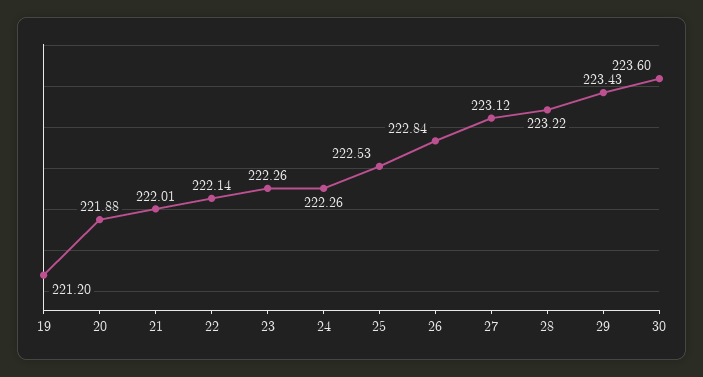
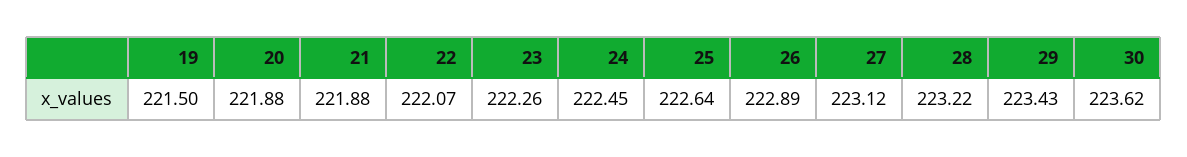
19: 221.2 -> 221.5
21: 222.01 -> 221.88
22: 222.14 -> 222.07
24: 222.26 -> 222.45
25: 222.53 -> 222.64
26: 222.84 -> 222.89
30: 223.6 -> 223.62

